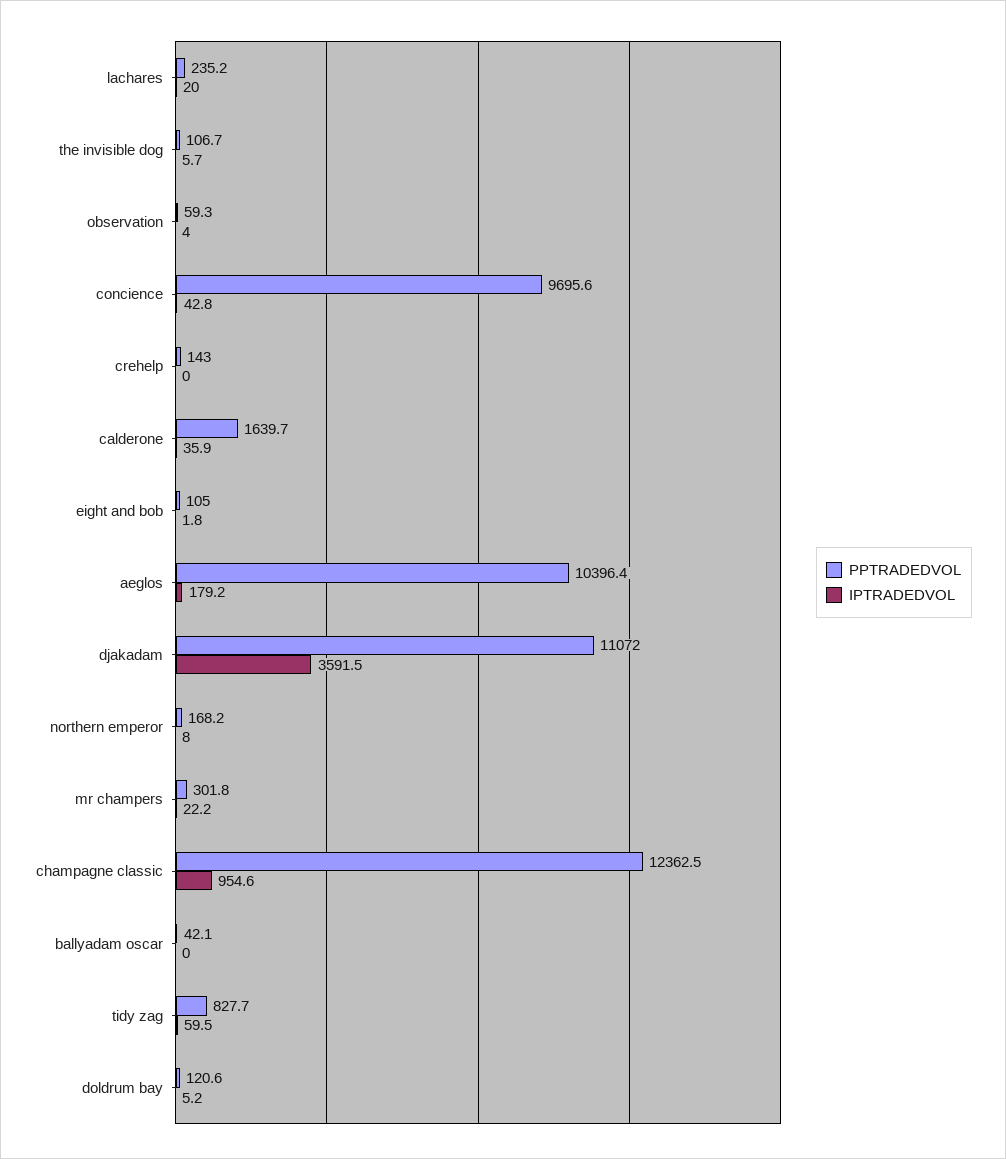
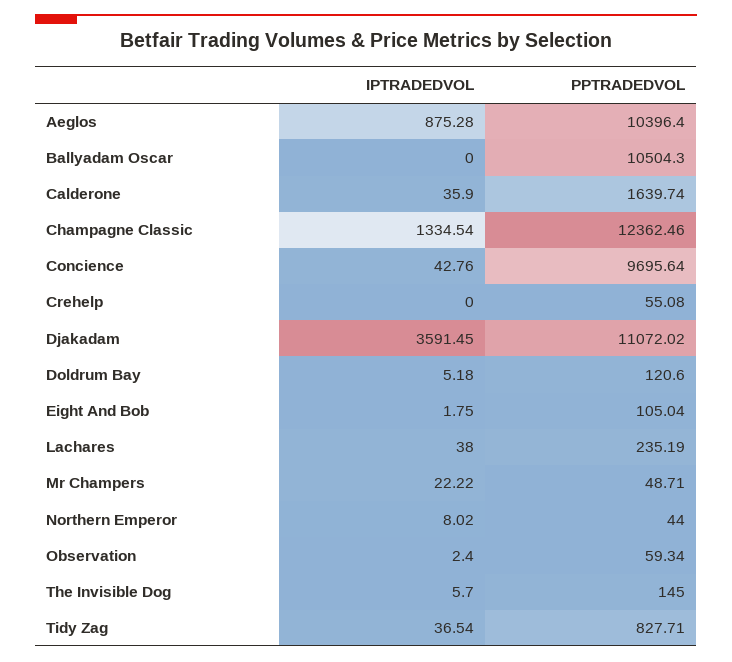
IPTRADEDVOL, lachares: 20 -> 38
PPTRADEDVOL, the invisible dog: 106.7 -> 145
IPTRADEDVOL, observation: 4 -> 2.4
PPTRADEDVOL, crehelp: 143 -> 55.08
IPTRADEDVOL, aeglos: 179.2 -> 875.28
PPTRADEDVOL, northern emperor: 168.2 -> 44
PPTRADEDVOL, mr champers: 301.8 -> 48.71
IPTRADEDVOL, champagne classic: 954.6 -> 1334.54
PPTRADEDVOL, ballyadam oscar: 42.1 -> 10504.3
IPTRADEDVOL, tidy zag: 59.5 -> 36.54

